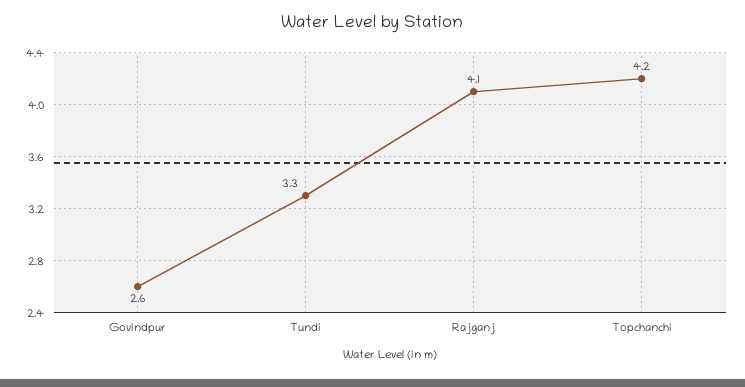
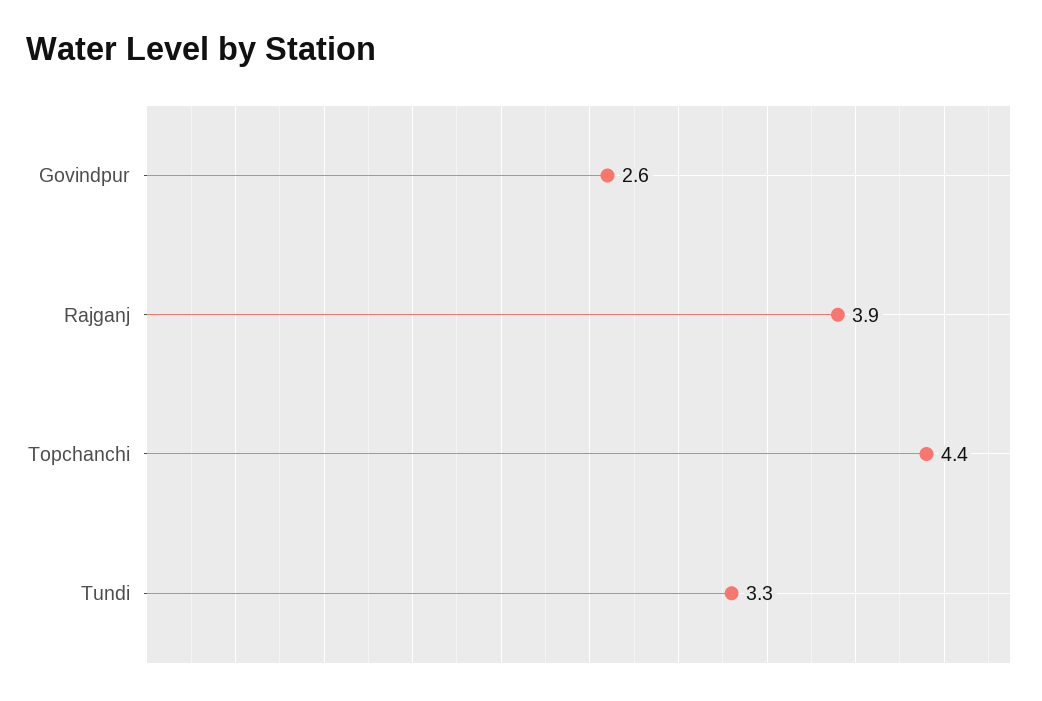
Rajganj: 4.1 -> 3.9
Topchanchi: 4.2 -> 4.4

